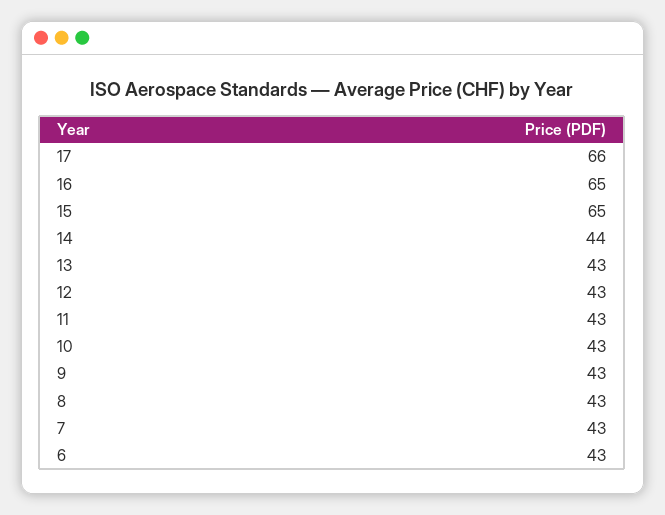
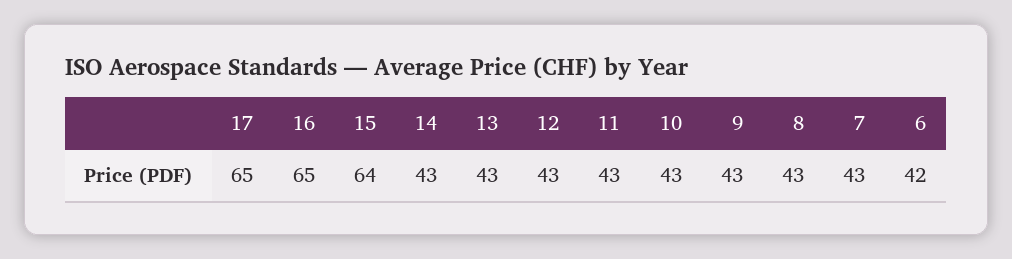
17: 66 -> 65
15: 65 -> 64
14: 44 -> 43
6: 43 -> 42

